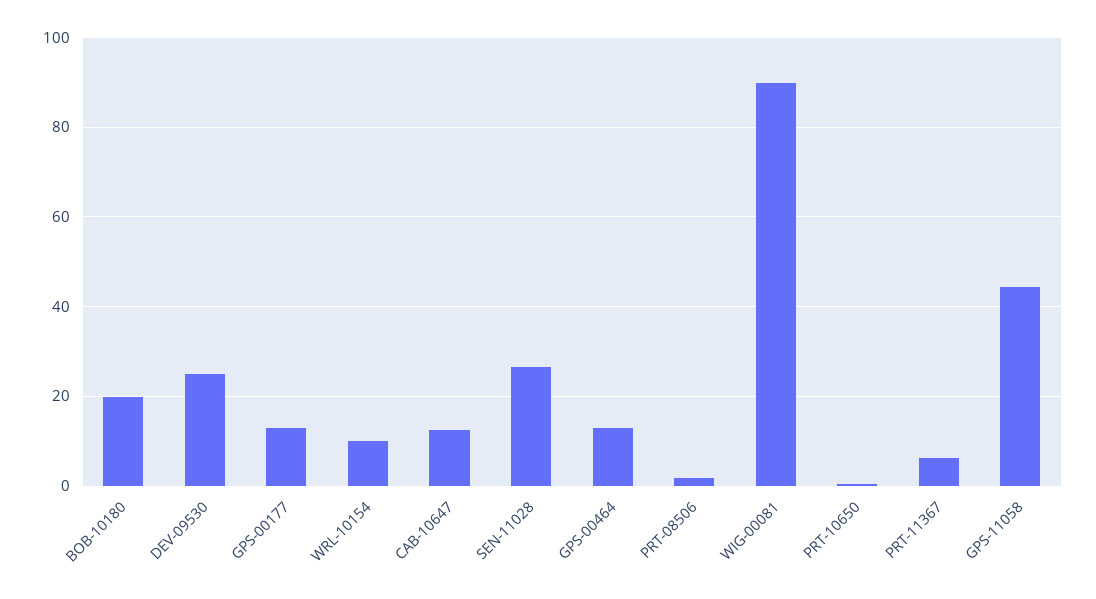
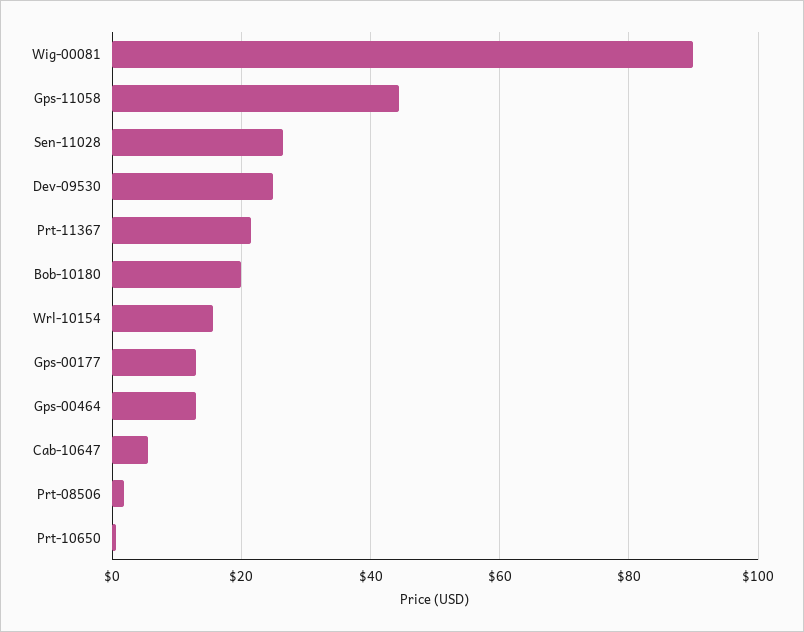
WRL-10154: 10 -> 16
CAB-10647: 12 -> 6
PRT-11367: 6 -> 22

